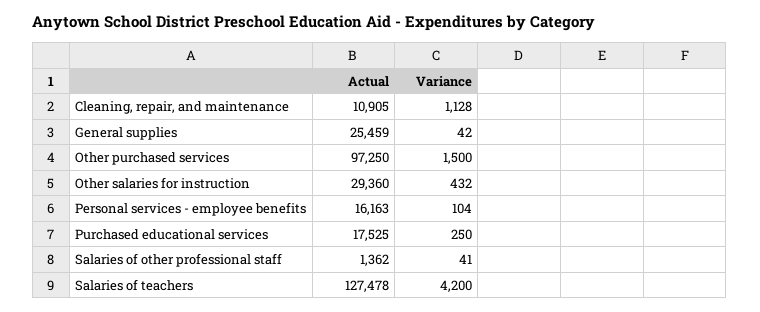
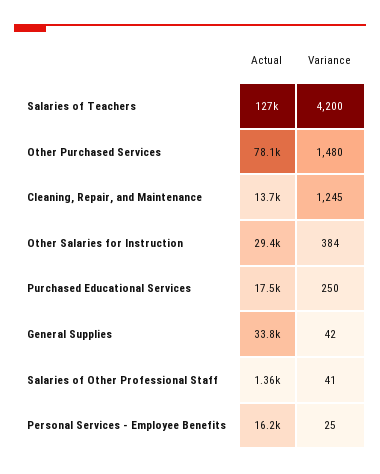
Actual, Cleaning, repair, and maintenance: 10905 -> 13700
Variance, Cleaning, repair, and maintenance: 1128 -> 1245
Actual, General supplies: 25459 -> 33800
Actual, Other purchased services: 97250 -> 78100
Variance, Other purchased services: 1500 -> 1480
Variance, Other salaries for instruction: 432 -> 384
Variance, Personal services - employee benefits: 104 -> 25

